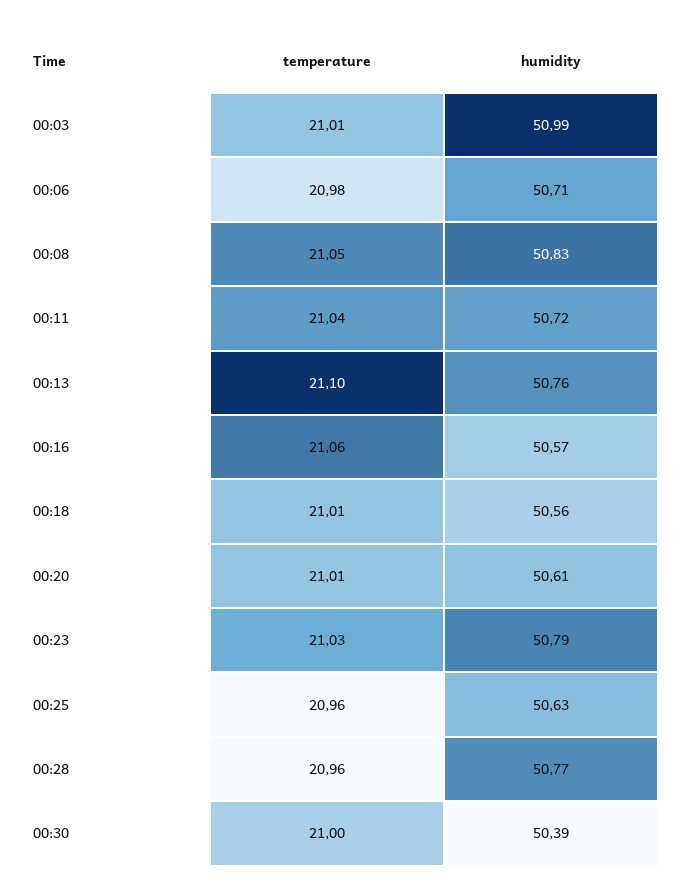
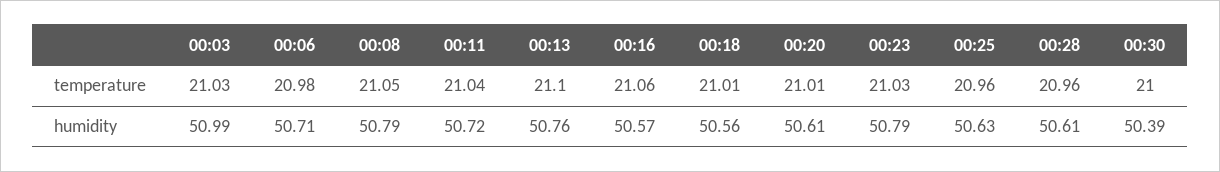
temperature, 00:03: 21.01 -> 21.03
humidity, 00:08: 50.83 -> 50.79
humidity, 00:28: 50.77 -> 50.61

